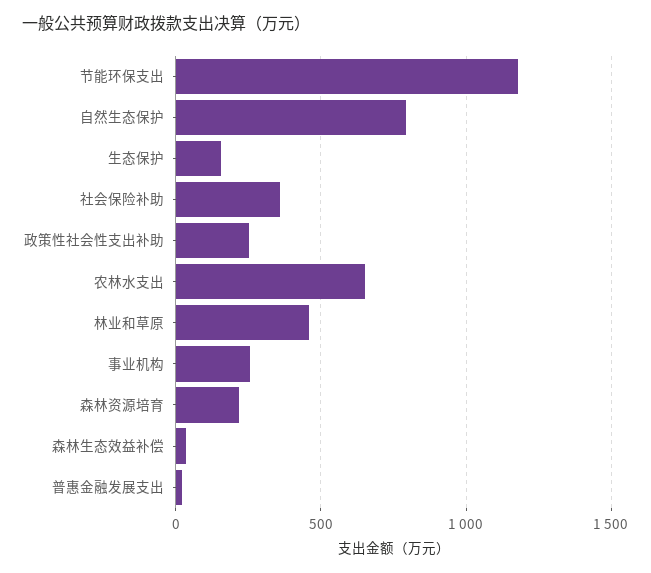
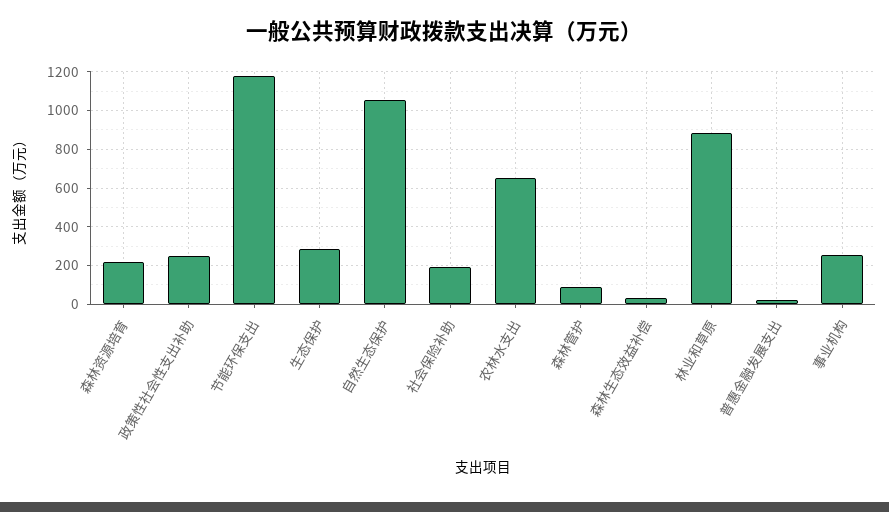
自然生态保护: 800 -> 1050
生态保护: 150 -> 300
社会保险补助: 350 -> 200
林业和草原: 450 -> 900
森林管护: none -> 100

